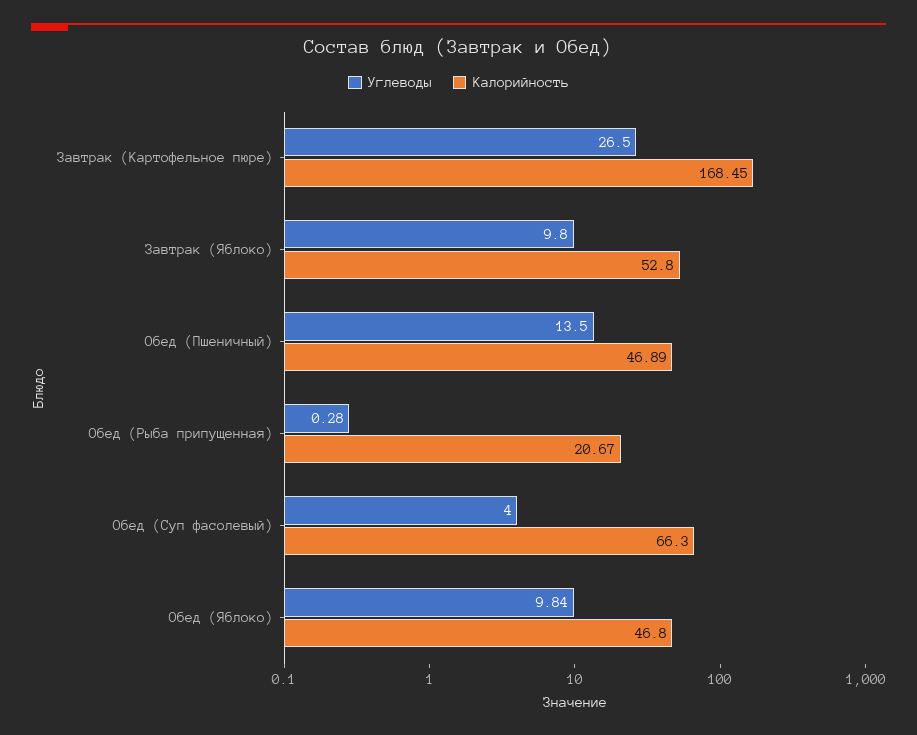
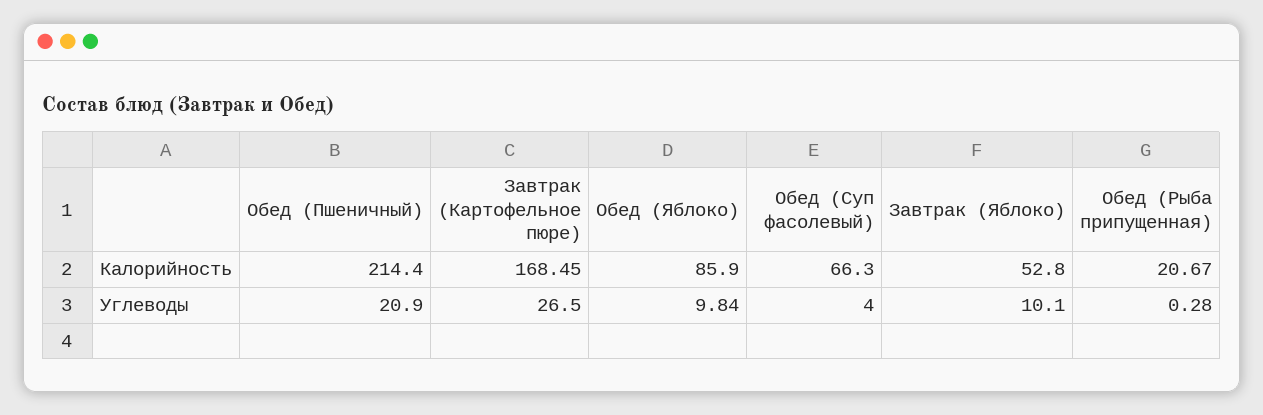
Углеводы, Завтрак (Яблоко): 9.8 -> 10.1
Углеводы, Обед (Пшеничный): 13.5 -> 20.9
Калорийность, Обед (Пшеничный): 46.89 -> 214.4
Калорийность, Обед (Яблоко): 46.8 -> 85.9

